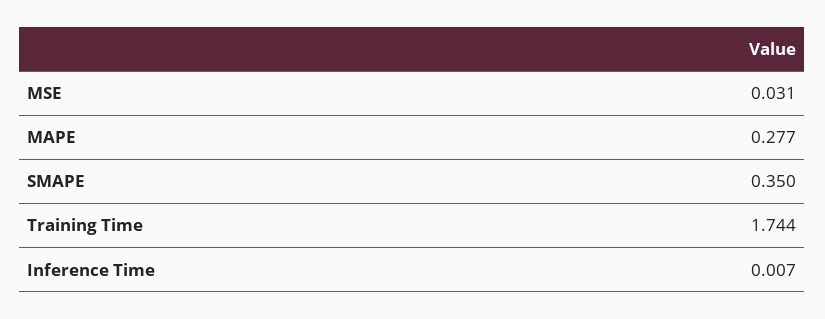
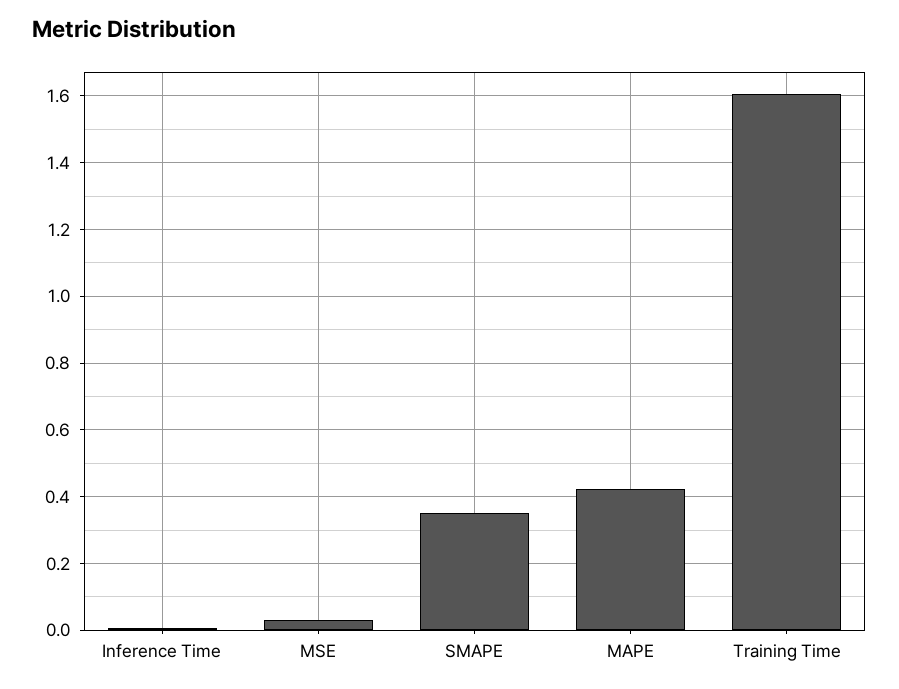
MAPE: 0.277 -> 0.42
Training Time: 1.744 -> 1.6

